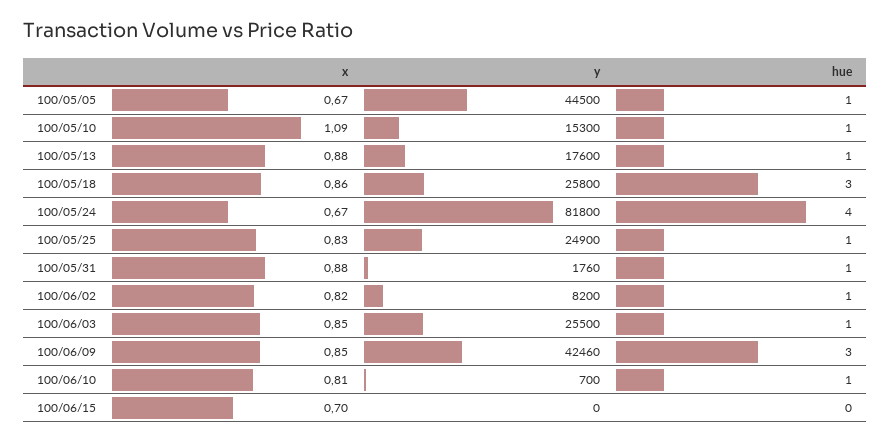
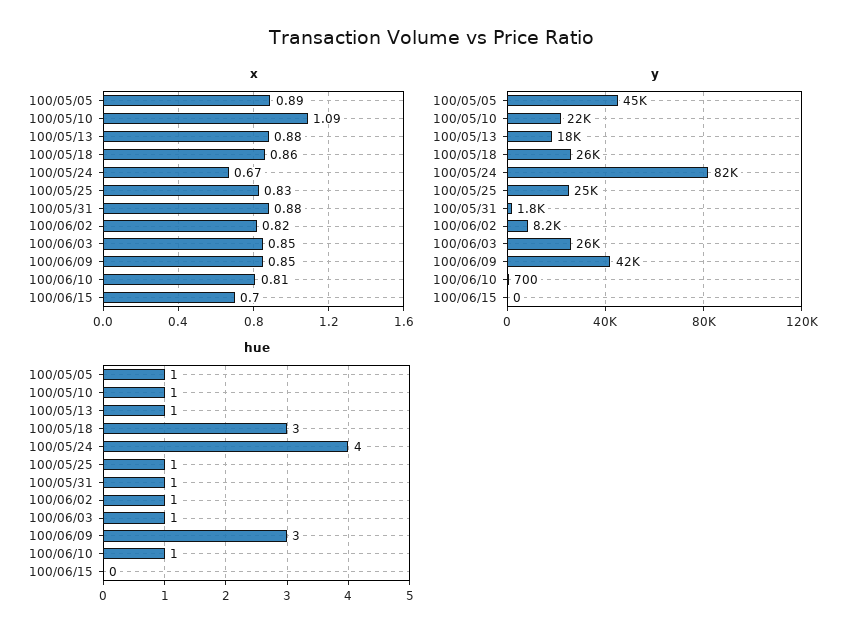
x, 100/05/05: 0.67 -> 0.89
y, 100/05/10: 15300 -> 22000

